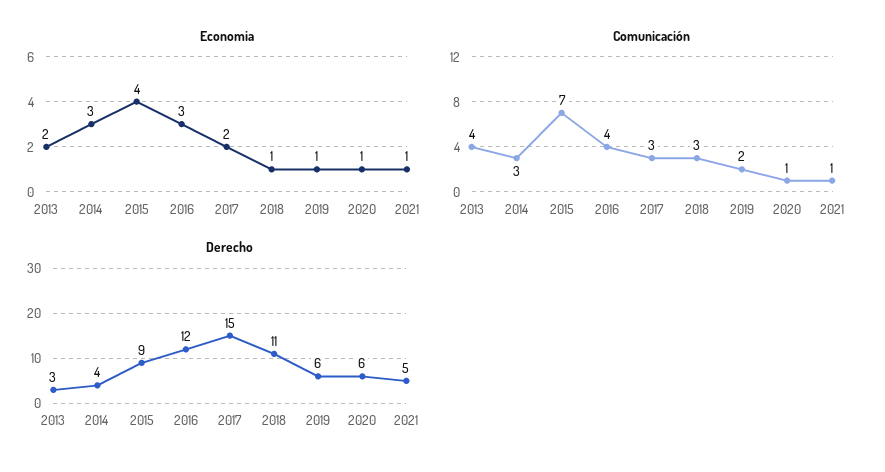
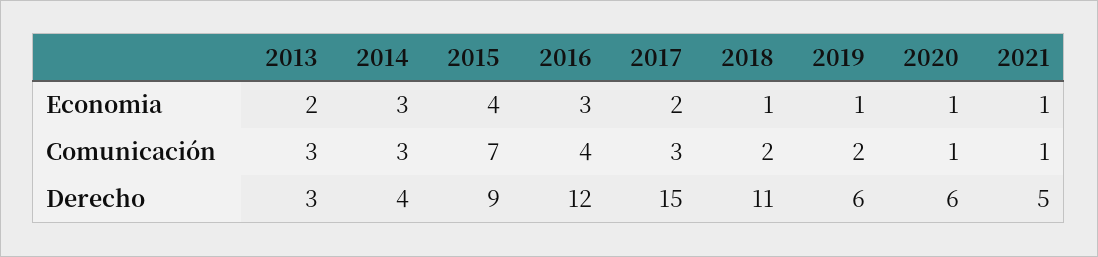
Comunicación, 2013: 4 -> 3
Comunicación, 2018: 3 -> 2

